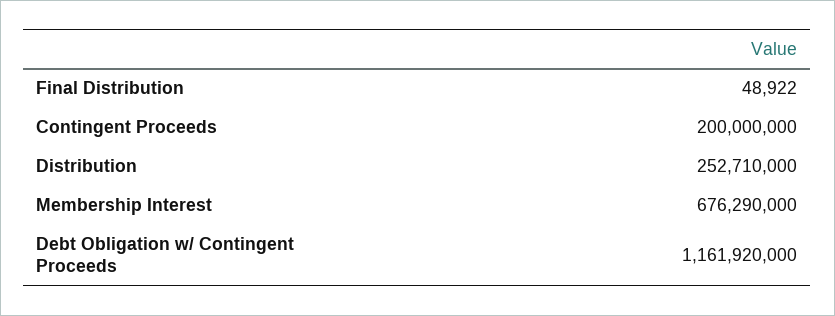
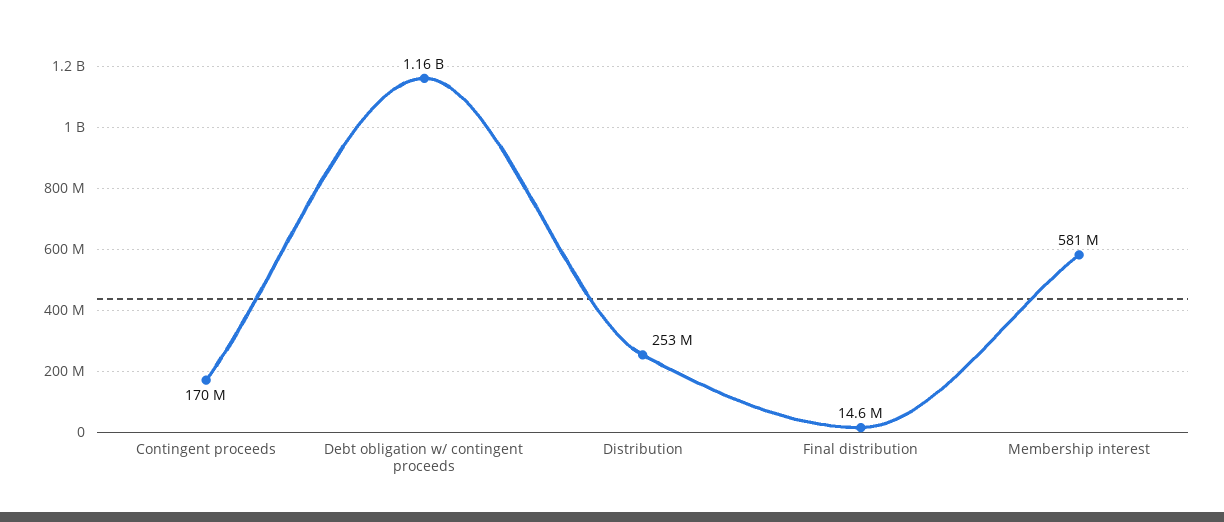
Final Distribution: 48922 -> 14600000
Contingent Proceeds: 200000000 -> 170000000
Membership Interest: 676290000 -> 581000000

